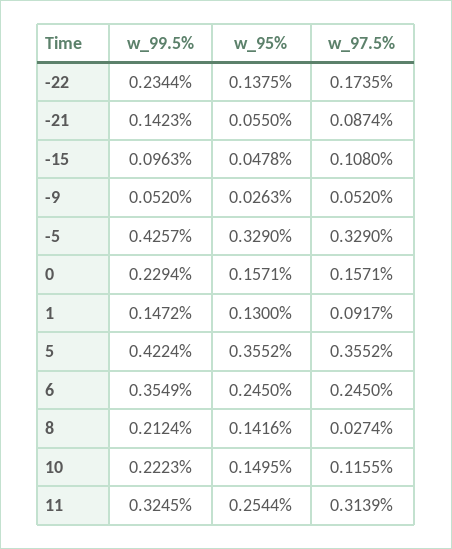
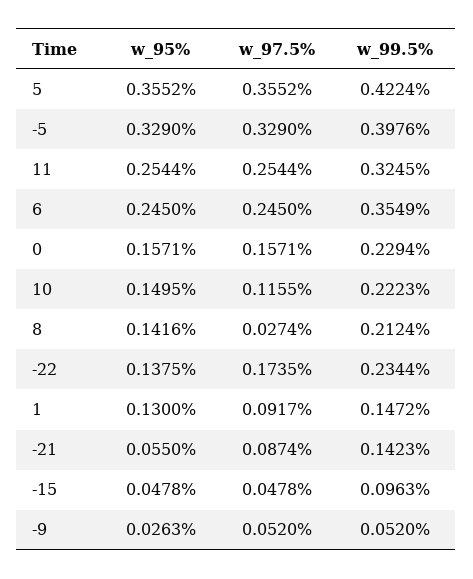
w_97.5%, -15: 0.108 -> 0.0478
w_99.5%, -5: 0.4257 -> 0.3976
w_97.5%, 11: 0.3139 -> 0.2544

